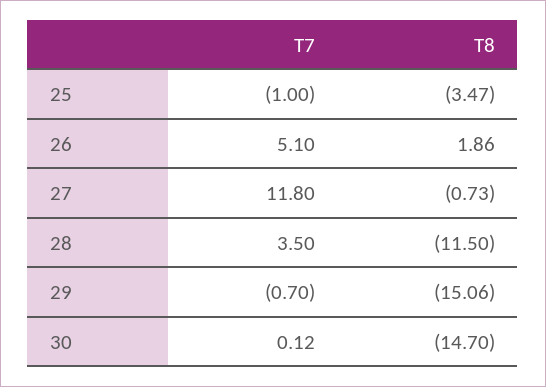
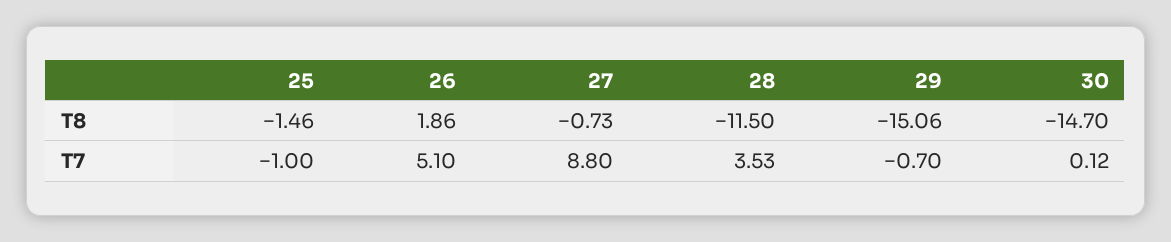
T8, 25: -3.47 -> -1.46
T7, 27: 11.8 -> 8.8
T7, 28: 3.5 -> 3.53

